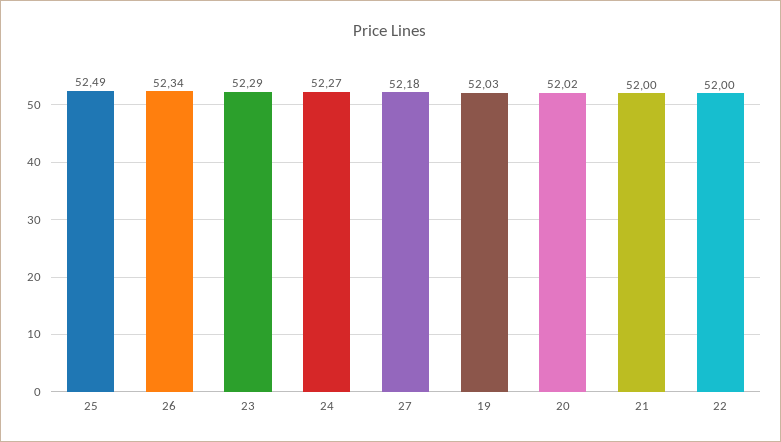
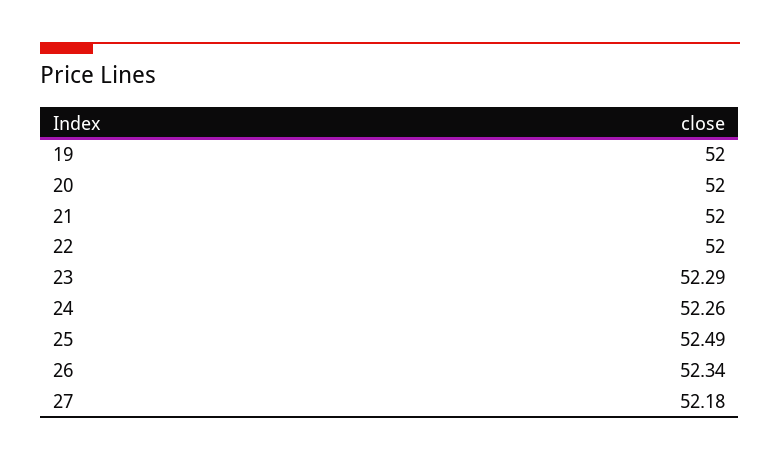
24: 52.27 -> 52.26
19: 52.03 -> 52
20: 52.02 -> 52

